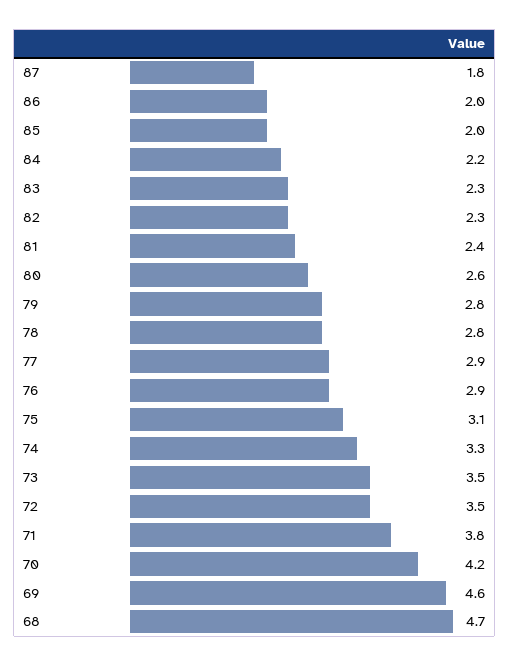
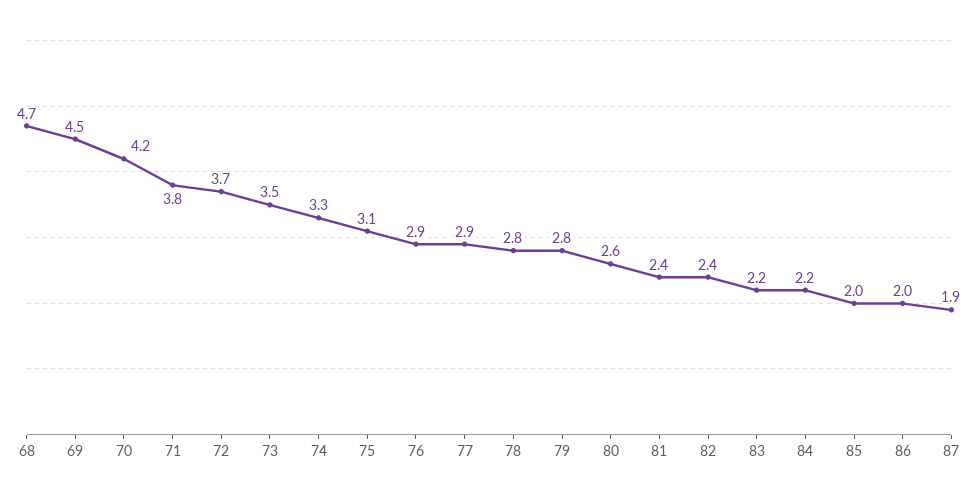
87: 1.8 -> 1.9
83: 2.3 -> 2.2
82: 2.3 -> 2.4
72: 3.5 -> 3.7
69: 4.6 -> 4.5

